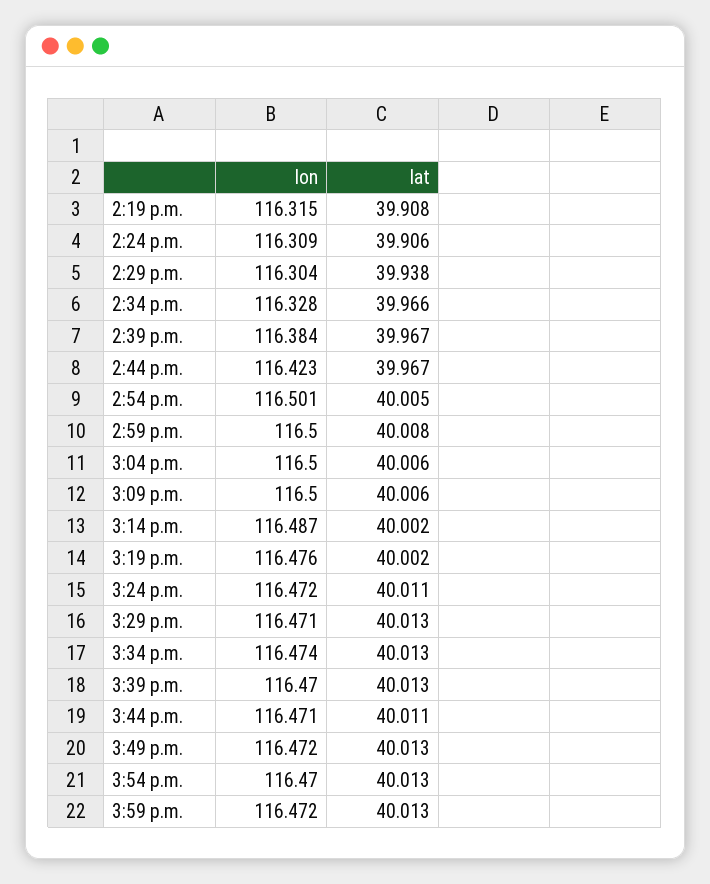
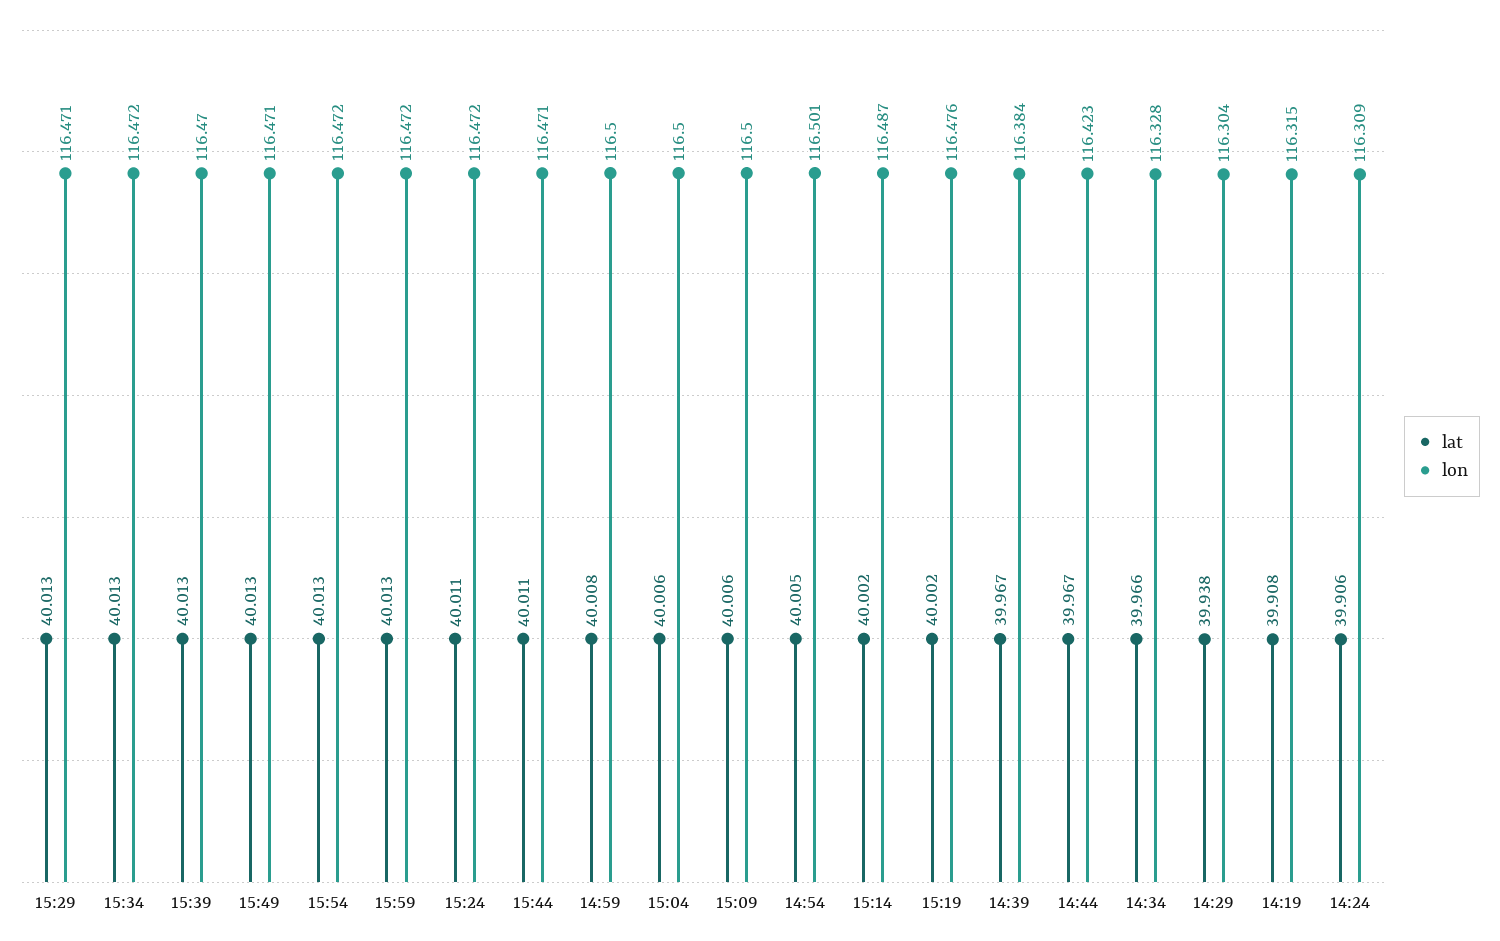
lon, 3:34 p.m.: 116.474 -> 116.472
lon, 3:49 p.m.: 116.472 -> 116.471
lon, 3:54 p.m.: 116.47 -> 116.472

